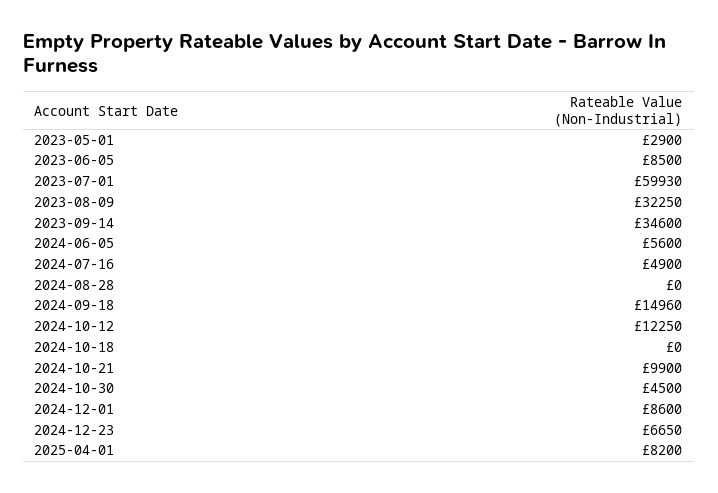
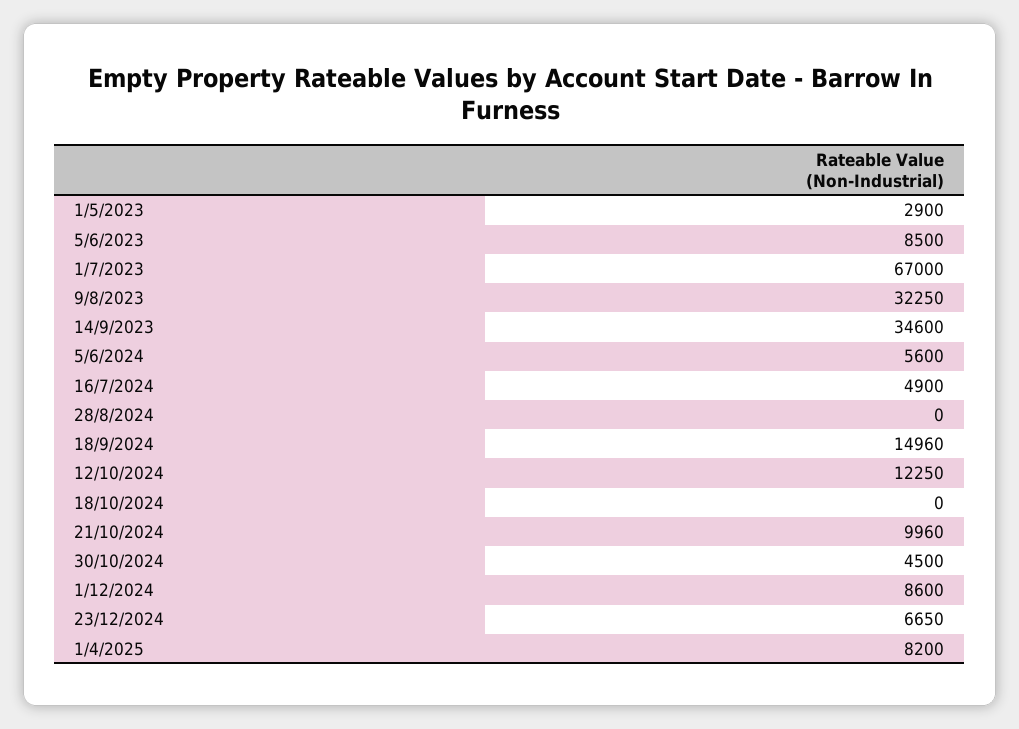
2023-07-01: 59930 -> 67000
2024-10-21: 9900 -> 9960

